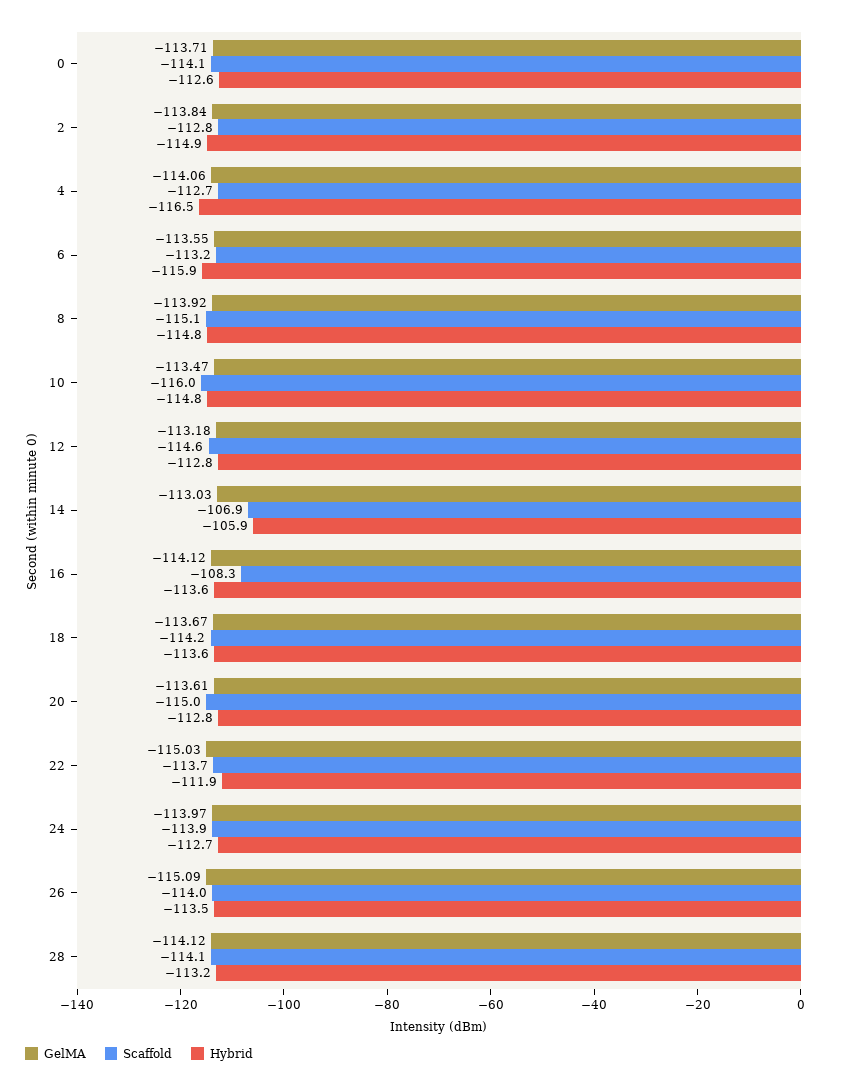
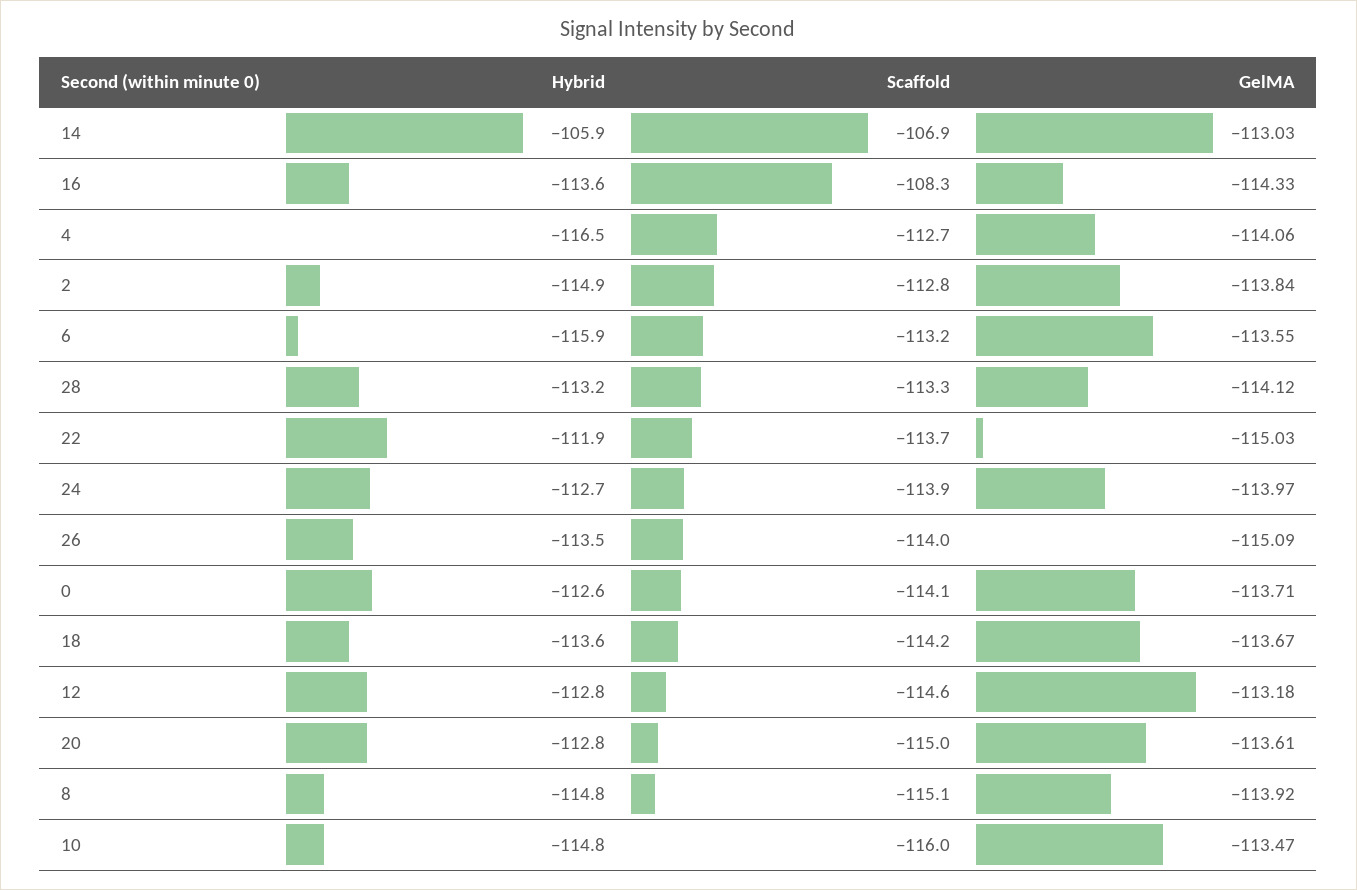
GelMA, 16: -114.12 -> -114.33
Scaffold, 28: -114.1 -> -113.3

